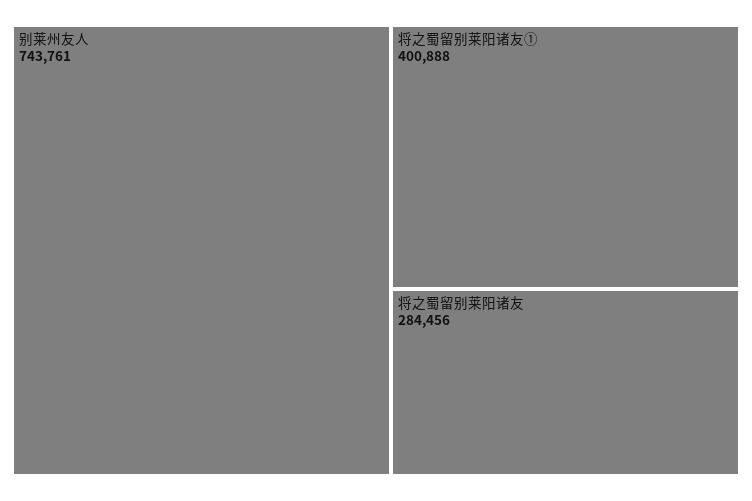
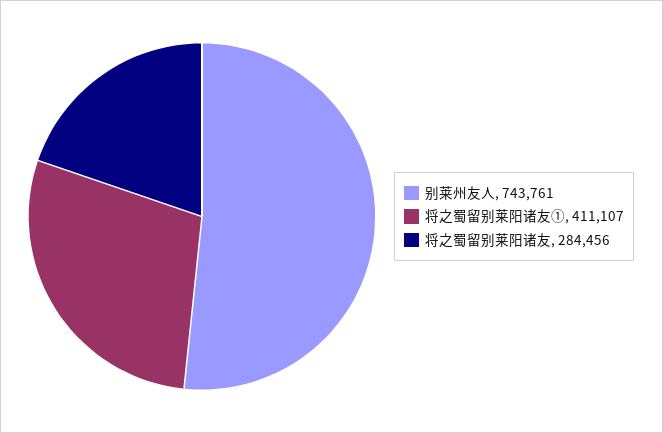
将之蜀留别莱阳诸友①: 400888 -> 411107

